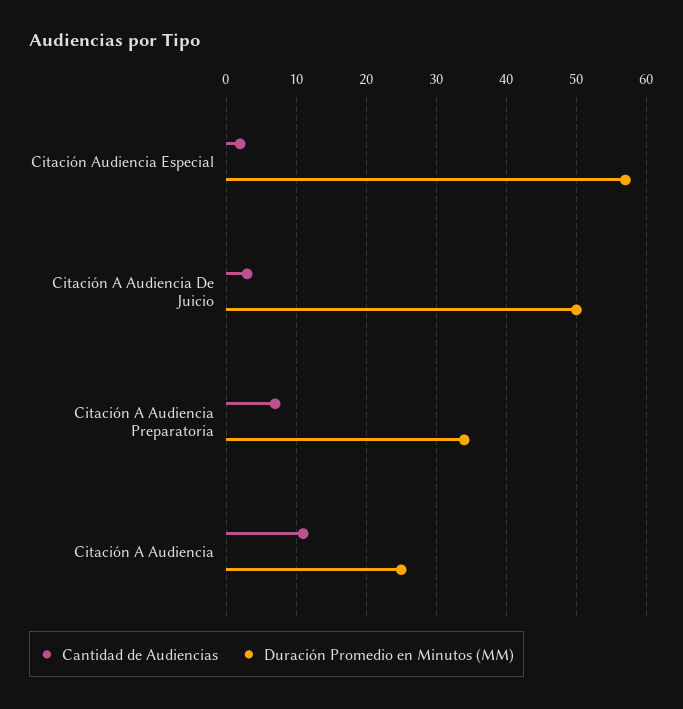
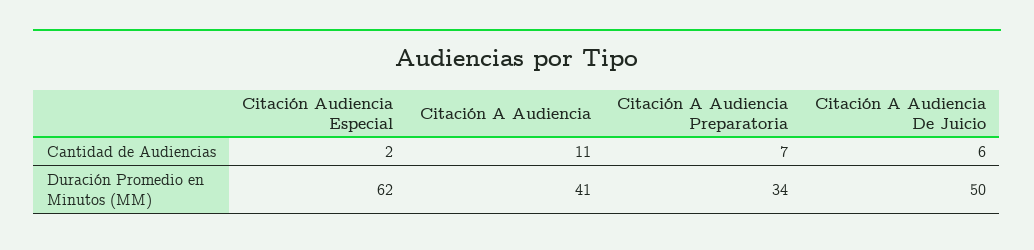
Duración Promedio en Minutos (MM), Citación Audiencia Especial: 57 -> 62
Cantidad de Audiencias, Citación A Audiencia De Juicio: 3 -> 6
Duración Promedio en Minutos (MM), Citación A Audiencia: 25 -> 41

